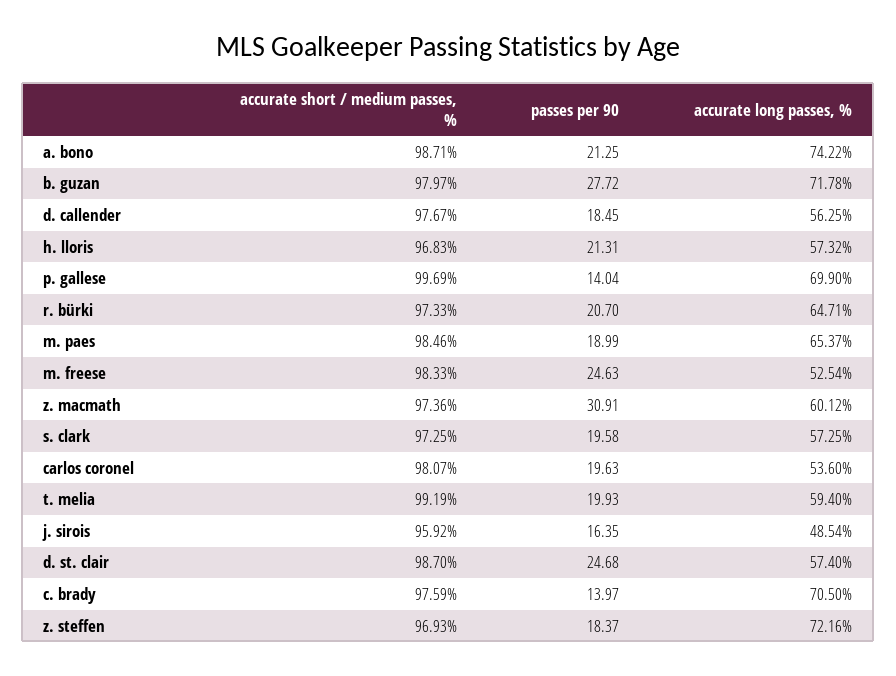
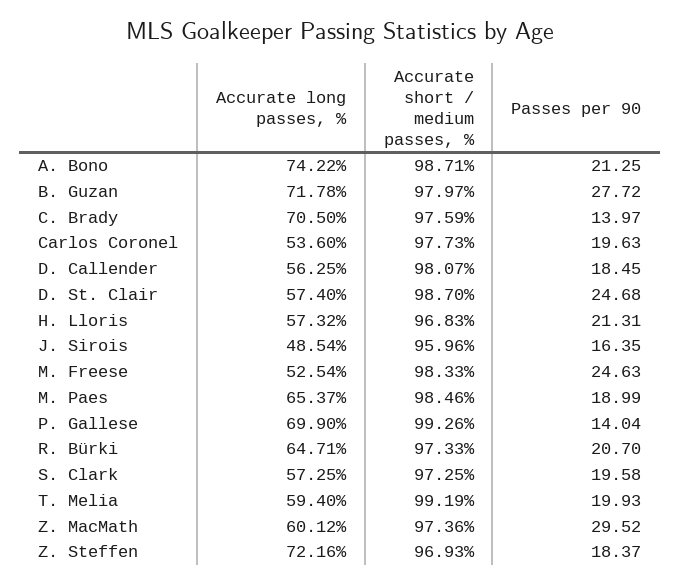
accurate short / medium passes, %, d. callender: 97.67 -> 98.07
accurate short / medium passes, %, p. gallese: 99.69 -> 99.26
passes per 90, z. macmath: 30.91 -> 29.52
accurate short / medium passes, %, carlos coronel: 98.07 -> 97.73
accurate short / medium passes, %, j. sirois: 95.92 -> 95.96

